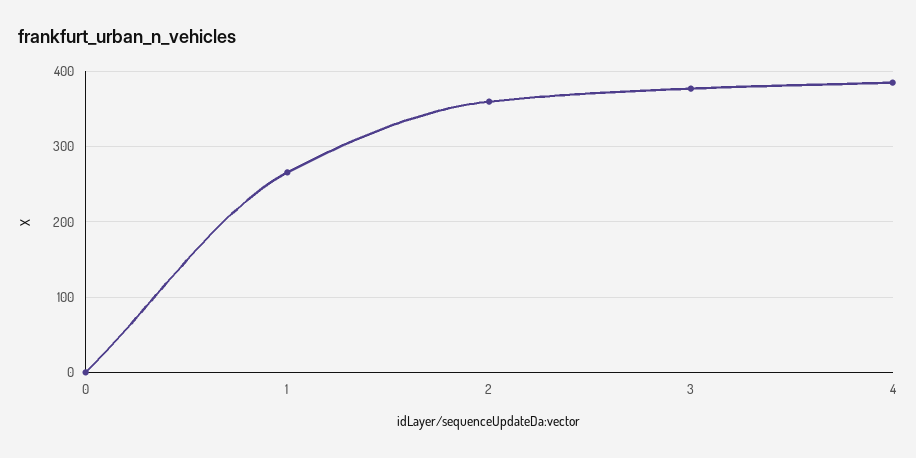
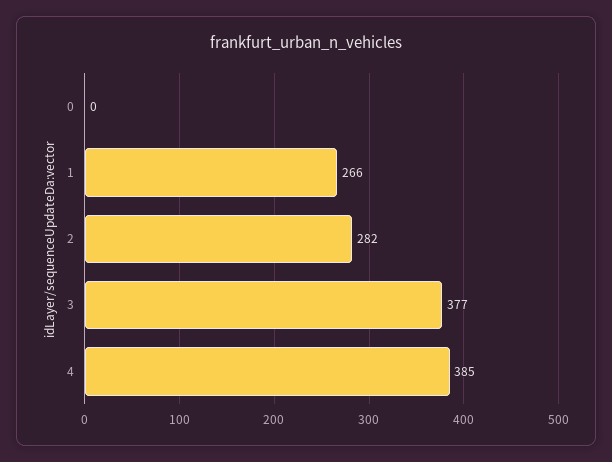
2: 360 -> 282

